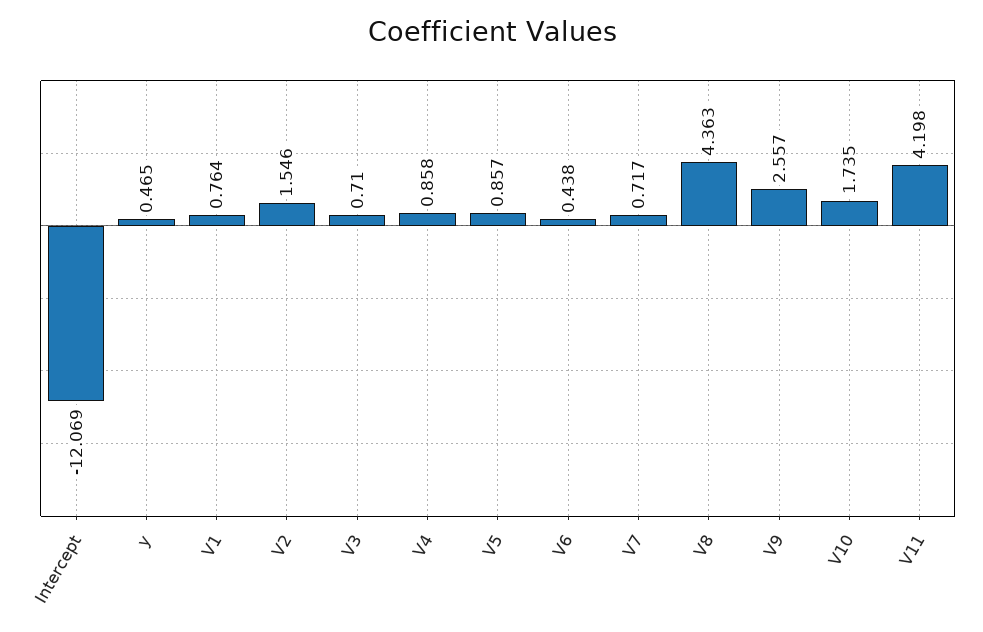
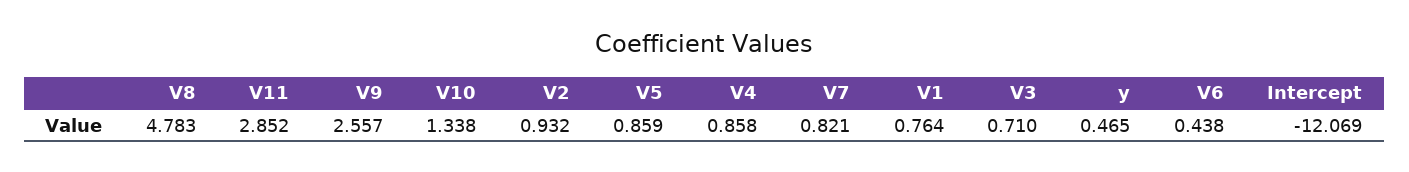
V2: 1.546 -> 0.932
V5: 0.857 -> 0.859
V7: 0.717 -> 0.821
V8: 4.363 -> 4.783
V10: 1.735 -> 1.338
V11: 4.198 -> 2.852

